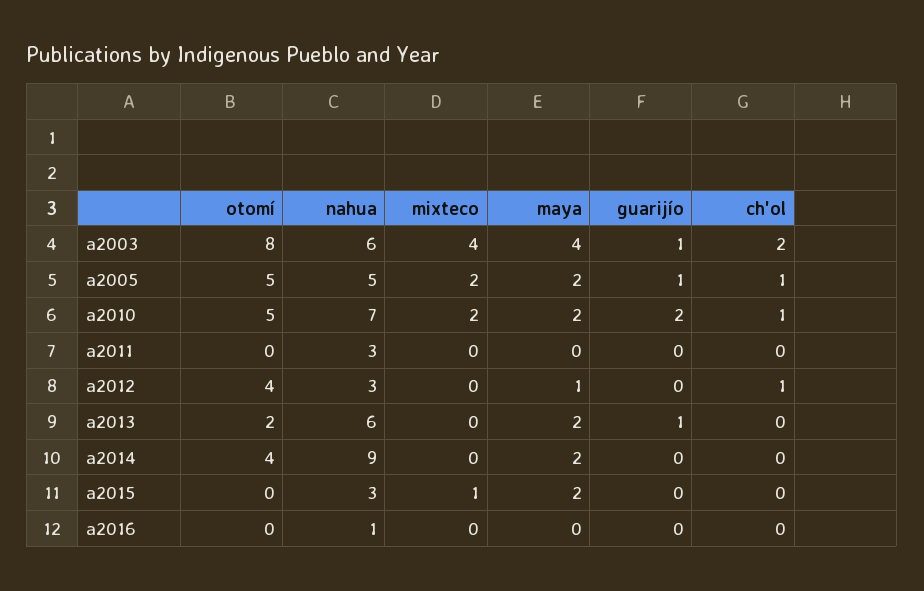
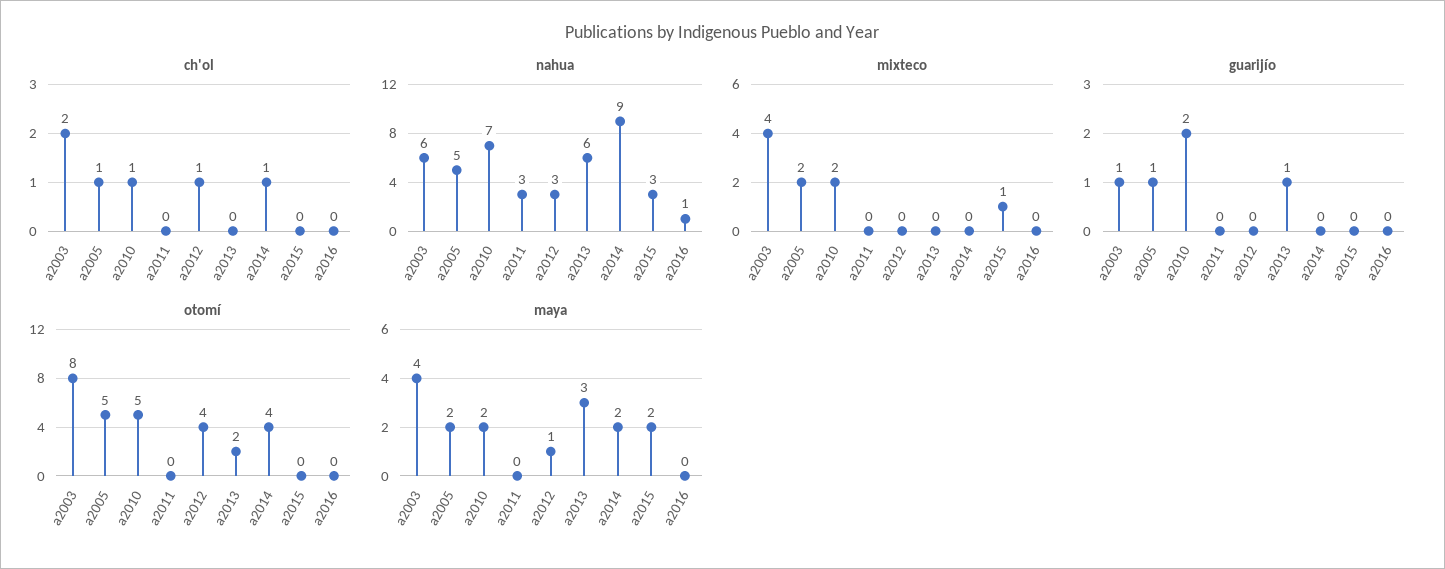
maya, a2013: 2 -> 3
ch'ol, a2014: 0 -> 1

